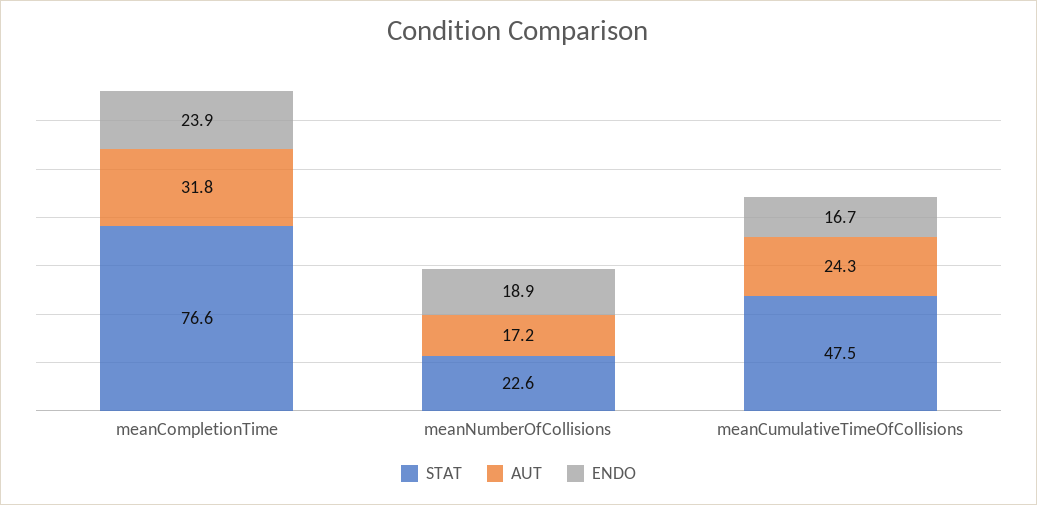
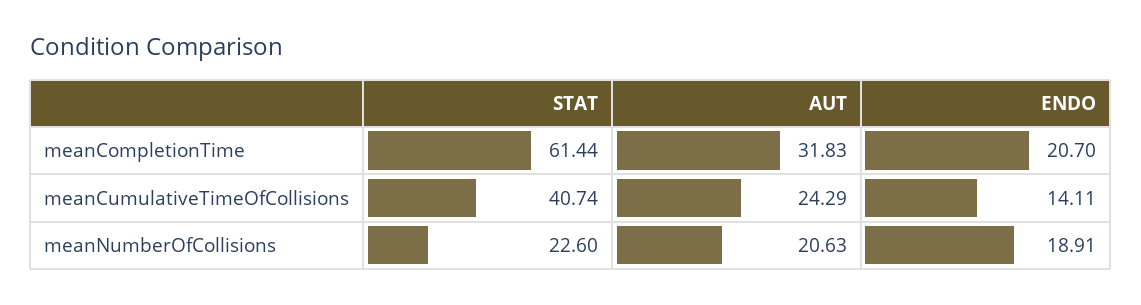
STAT, meanCompletionTime: 76.6 -> 61.44
ENDO, meanCompletionTime: 23.9 -> 20.7
AUT, meanNumberOfCollisions: 17.2 -> 20.63
STAT, meanCumulativeTimeOfCollisions: 47.5 -> 40.74
ENDO, meanCumulativeTimeOfCollisions: 16.7 -> 14.11

